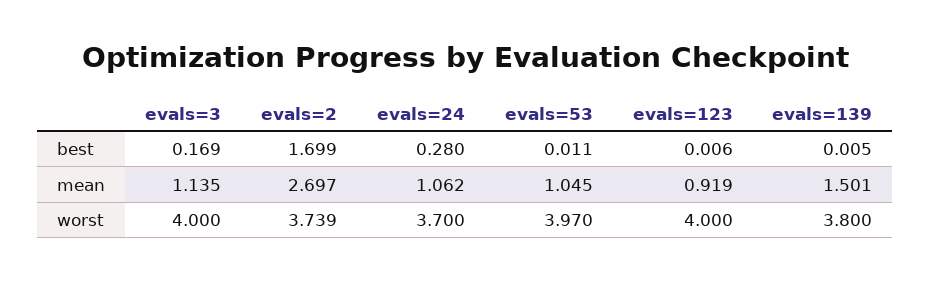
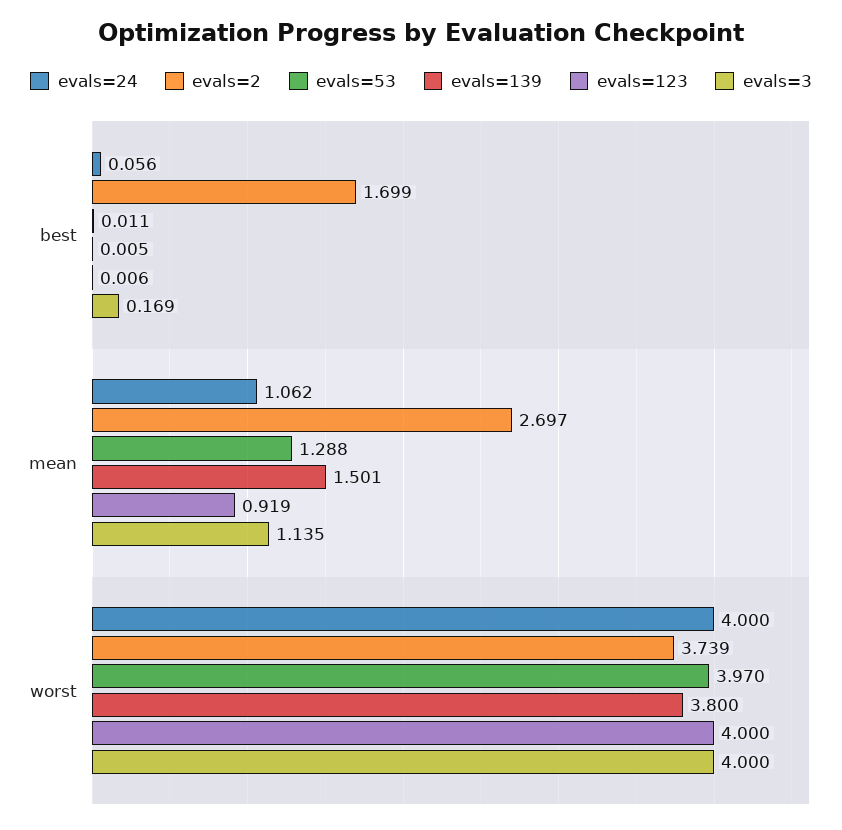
evals=24, best: 0.28 -> 0.056
evals=53, mean: 1.045 -> 1.288
evals=24, worst: 3.7 -> 4

